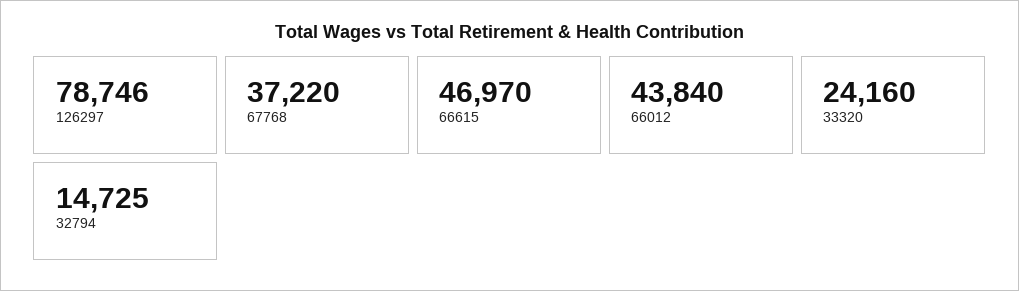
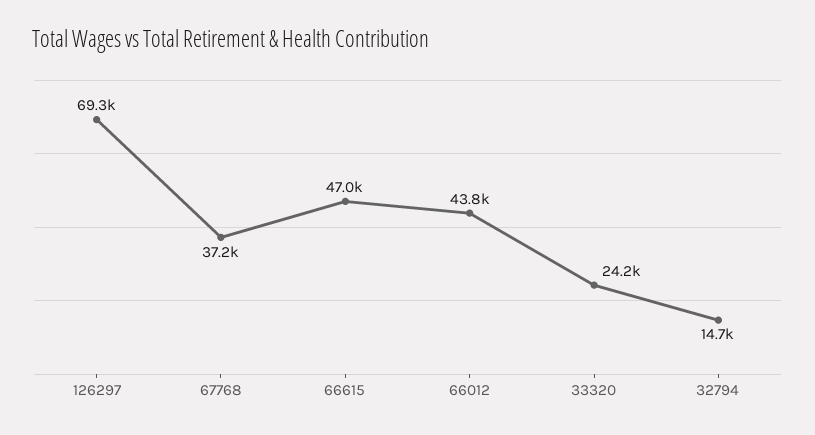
126297: 78746 -> 69300

